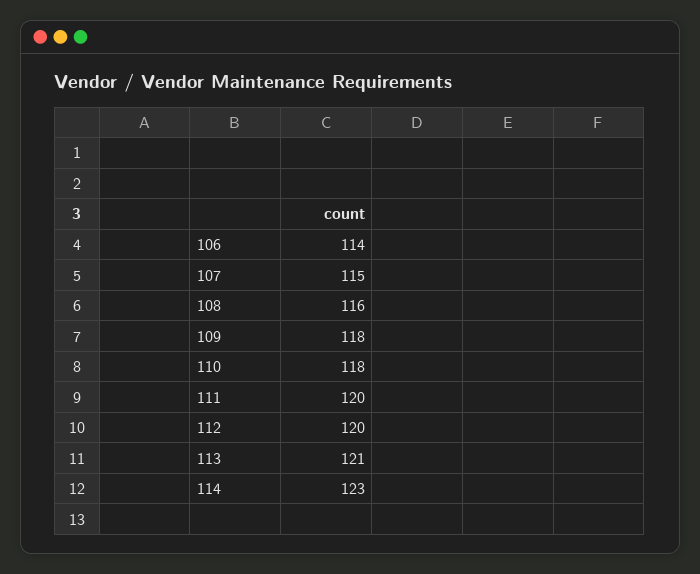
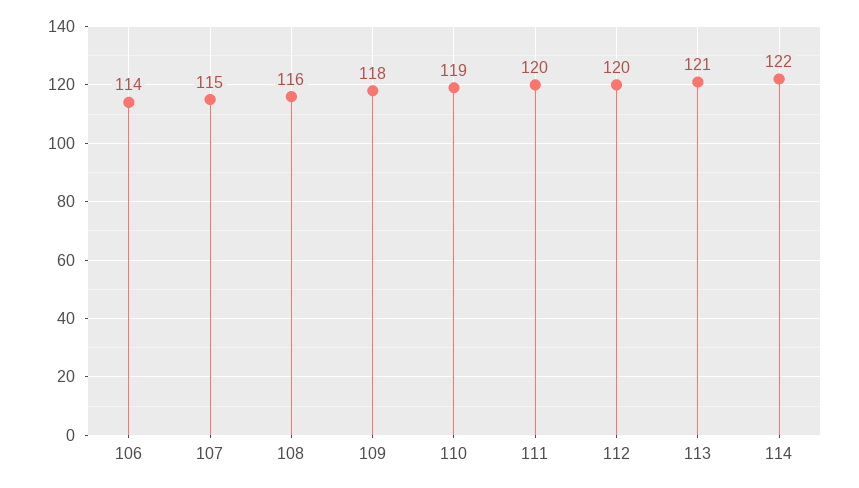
110: 118 -> 119
114: 123 -> 122

